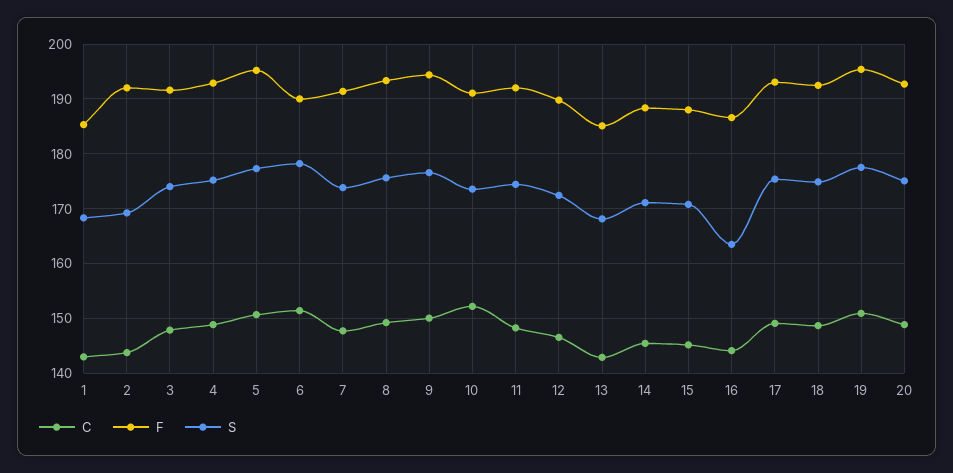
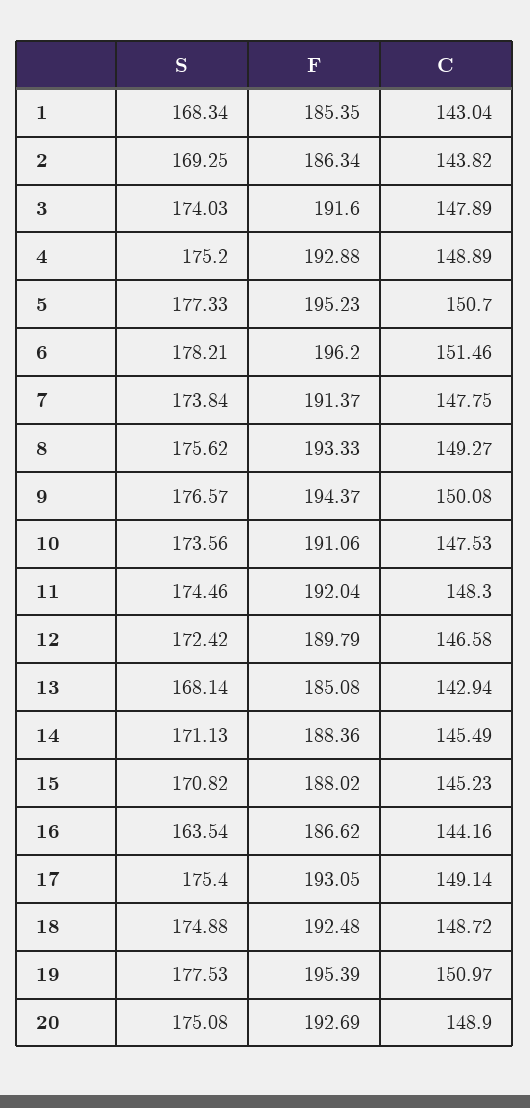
F, 2: 192 -> 186.34
F, 6: 190 -> 196.2
C, 10: 152 -> 147.53

